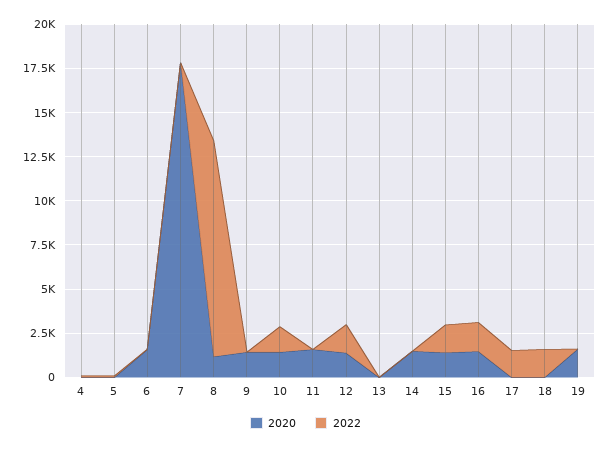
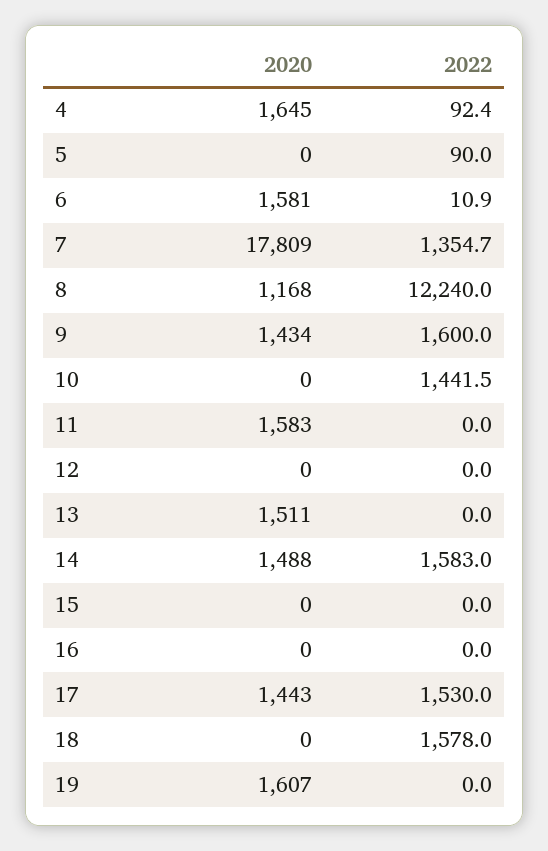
2020, 4: 0 -> 1645
2022, 7: 0 -> 1354.7
2022, 9: 0 -> 1600
2020, 10: 1500 -> 0
2020, 12: 1500 -> 0
2022, 12: 1500 -> 0
2020, 13: 0 -> 1511
2022, 14: 0 -> 1583
2020, 15: 1500 -> 0
2022, 15: 1500 -> 0
2020, 16: 1500 -> 0
2022, 16: 1500 -> 0
2020, 17: 0 -> 1443

